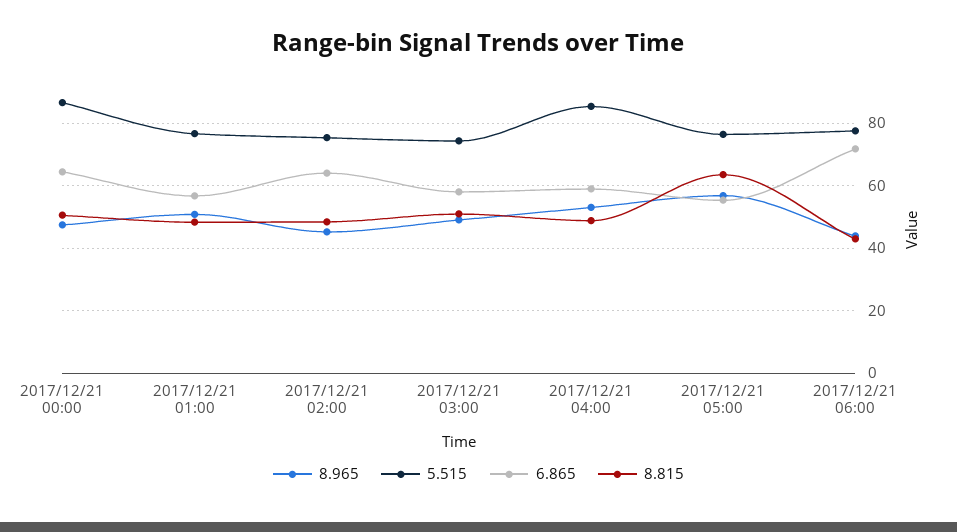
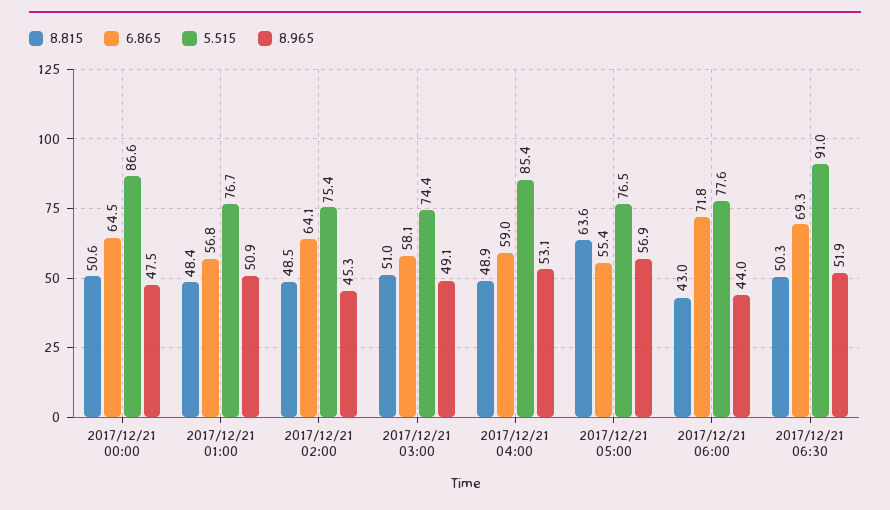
8.815, 2017/12/21 06:30: none -> 50.3
6.865, 2017/12/21 06:30: none -> 69.3
5.515, 2017/12/21 06:30: none -> 91
8.965, 2017/12/21 06:30: none -> 51.9

